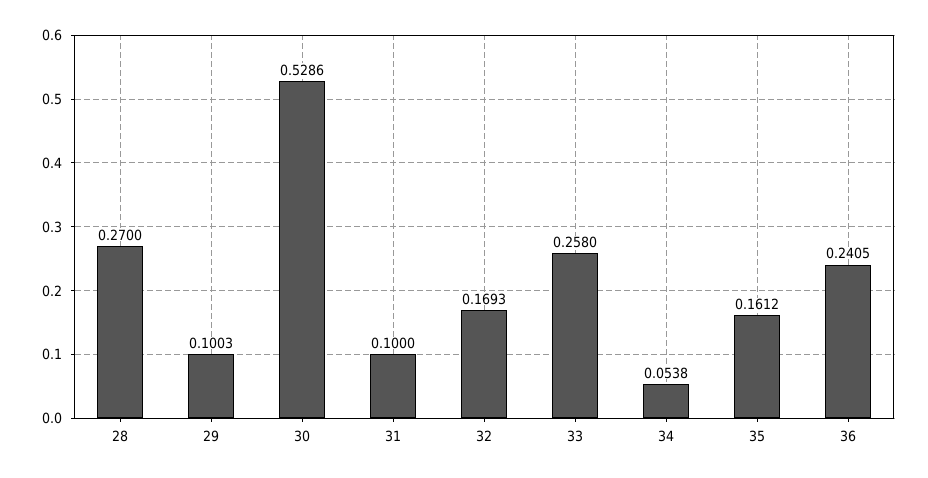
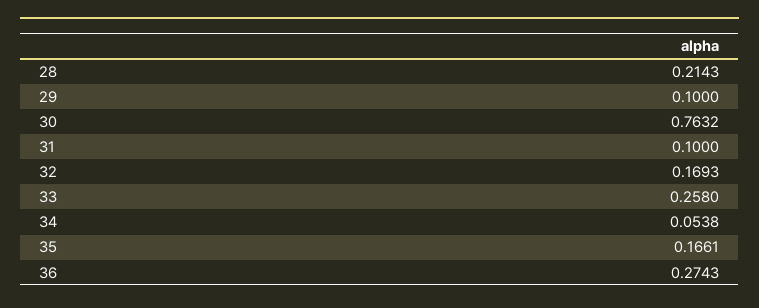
28: 0.27 -> 0.2143
29: 0.1003 -> 0.1
30: 0.5286 -> 0.7632
35: 0.1612 -> 0.1661
36: 0.2405 -> 0.2743

